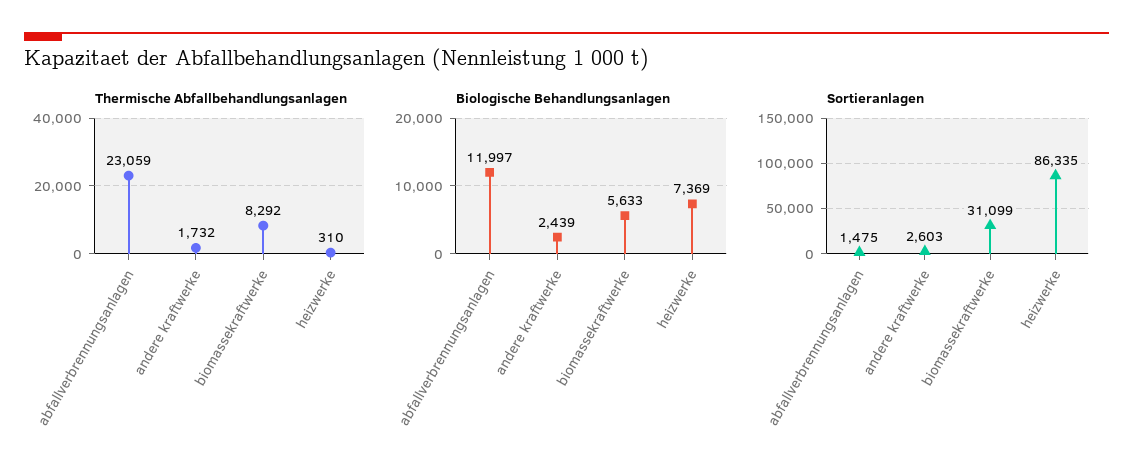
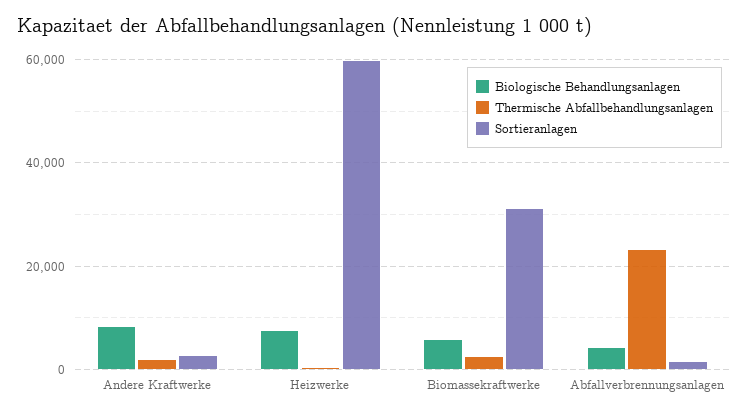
Thermische Abfallbehandlungsanlagen, biomassekraftwerke: 8292 -> 2000
Biologische Behandlungsanlagen, abfallverbrennungsanlagen: 11997 -> 4000
Biologische Behandlungsanlagen, andere kraftwerke: 2439 -> 8000
Sortieranlagen, heizwerke: 86335 -> 60000

